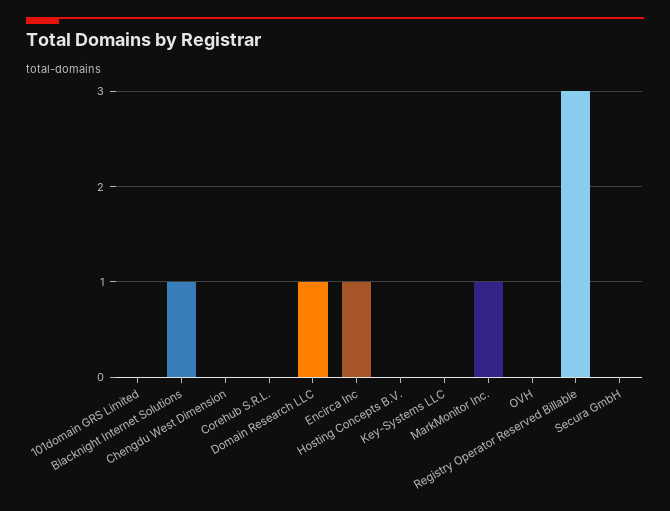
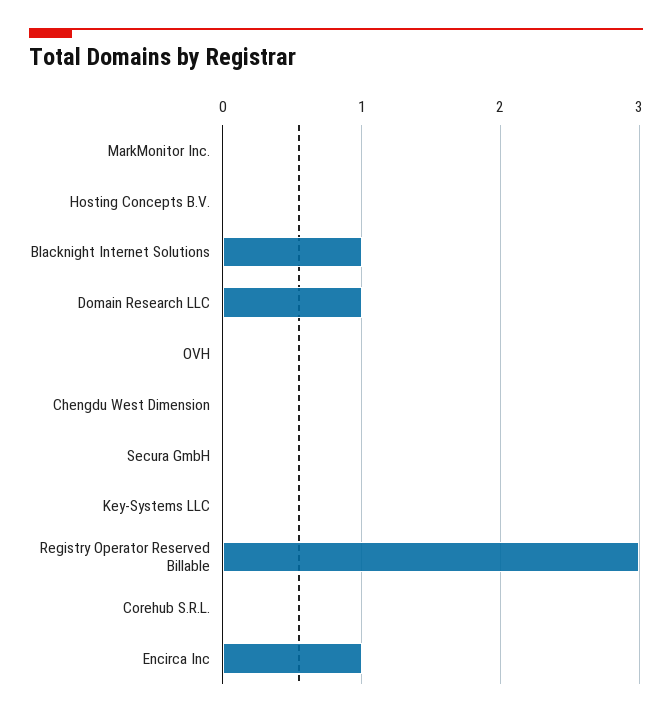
101domain GRS Limited: 0 -> none
MarkMonitor Inc.: 1 -> 0

